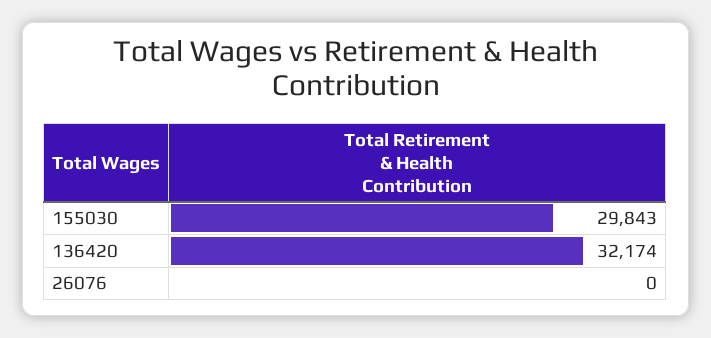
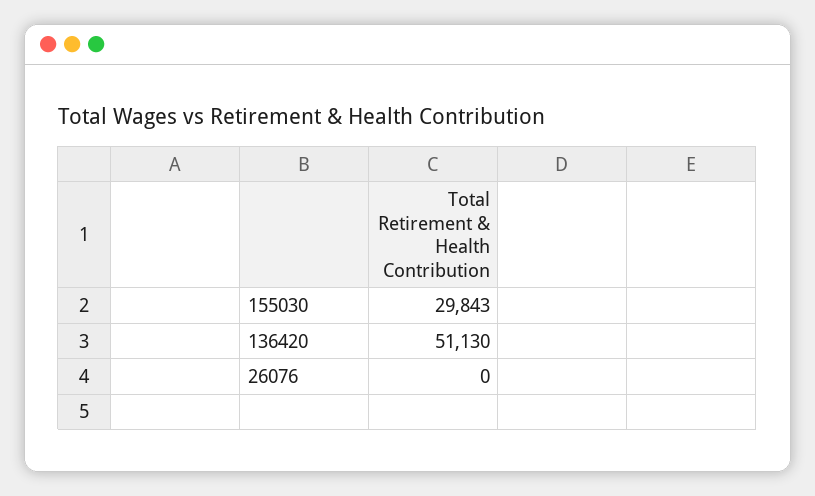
136420: 32174 -> 51130

